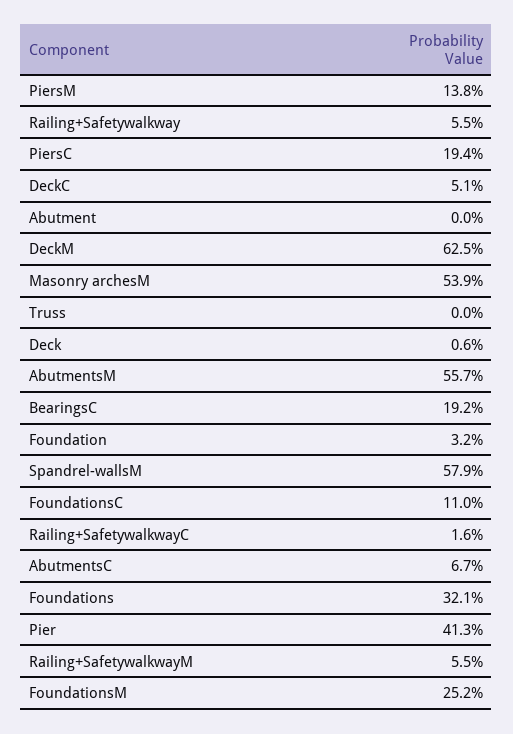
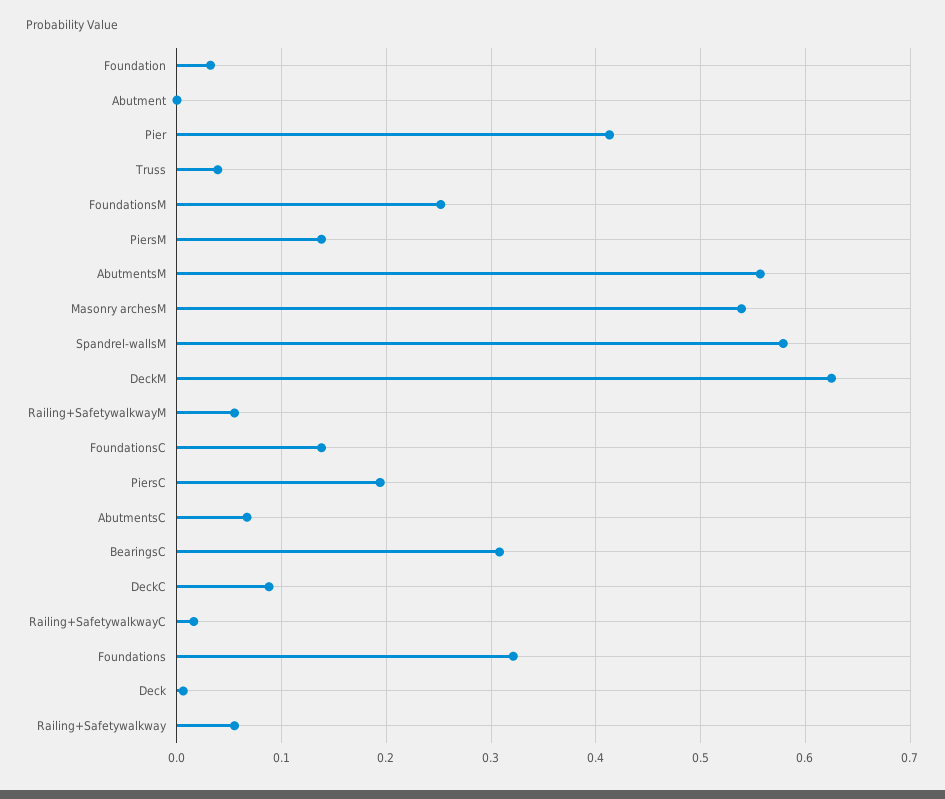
DeckC: 0.051 -> 0.09
Truss: 0 -> 0.04
BearingsC: 0.192 -> 0.31
FoundationsC: 0.11 -> 0.14

